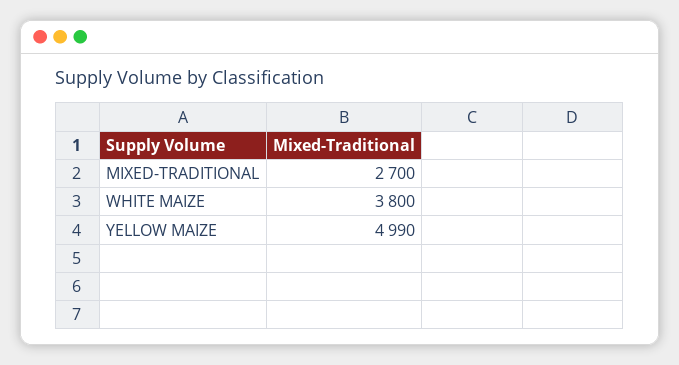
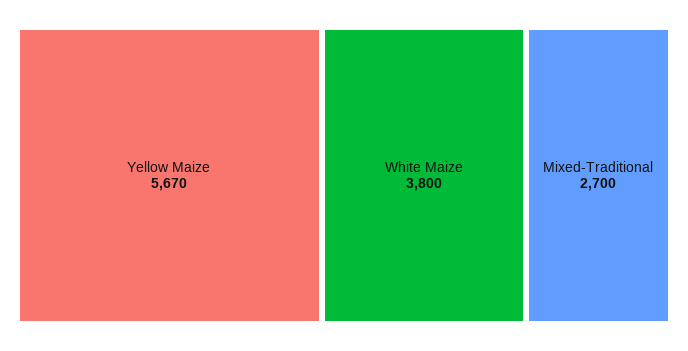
YELLOW MAIZE: 4990 -> 5670

